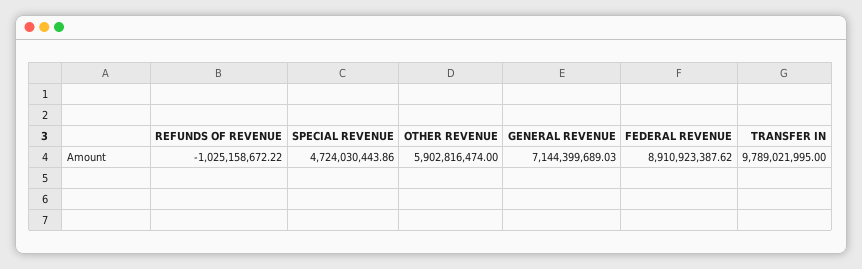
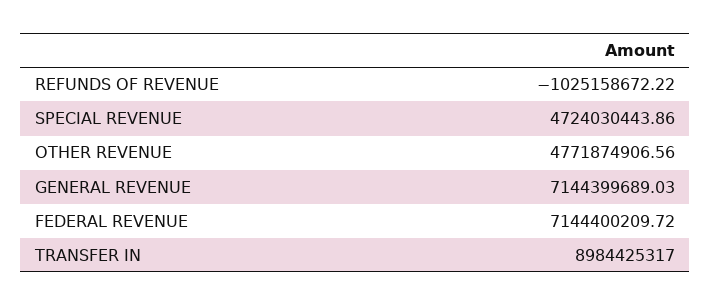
OTHER REVENUE: 5902816474 -> 4771874906.56
FEDERAL REVENUE: 8910923387.62 -> 7144400209.72
TRANSFER IN: 9789021995 -> 8984425317

